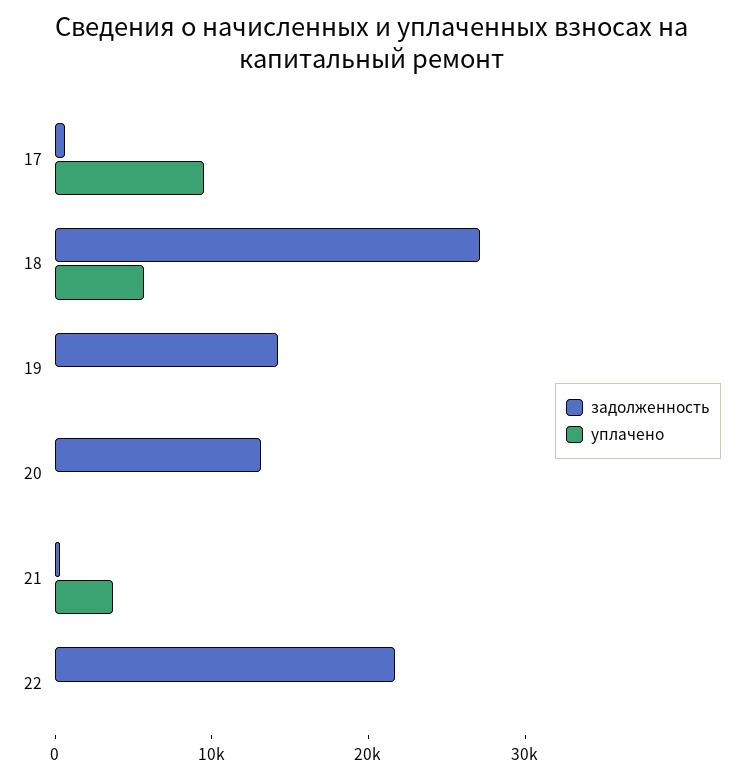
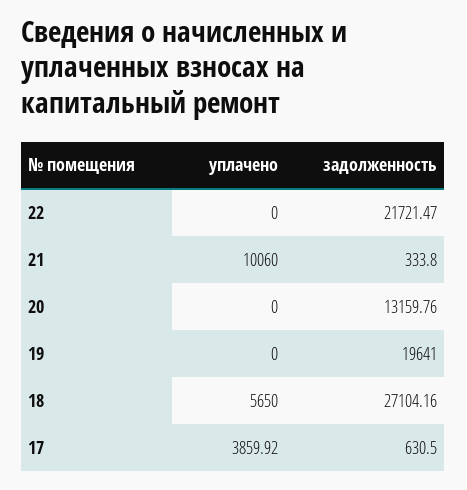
уплачено, 17: 10000 -> 3859.92
задолженность, 19: 14000 -> 19641
уплачено, 21: 4000 -> 10060

